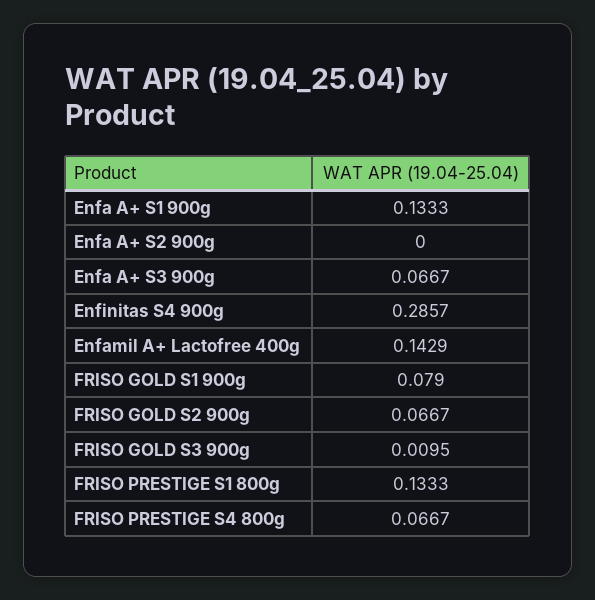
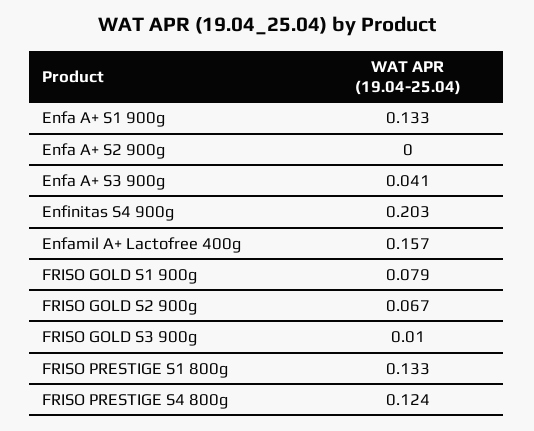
Enfa A+ S3 900g: 0.0667 -> 0.041
Enfinitas S4 900g: 0.2857 -> 0.203
Enfamil A+ Lactofree 400g: 0.1429 -> 0.157
FRISO PRESTIGE S4 800g: 0.0667 -> 0.124

